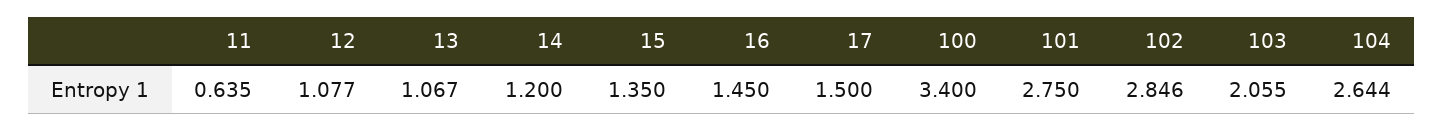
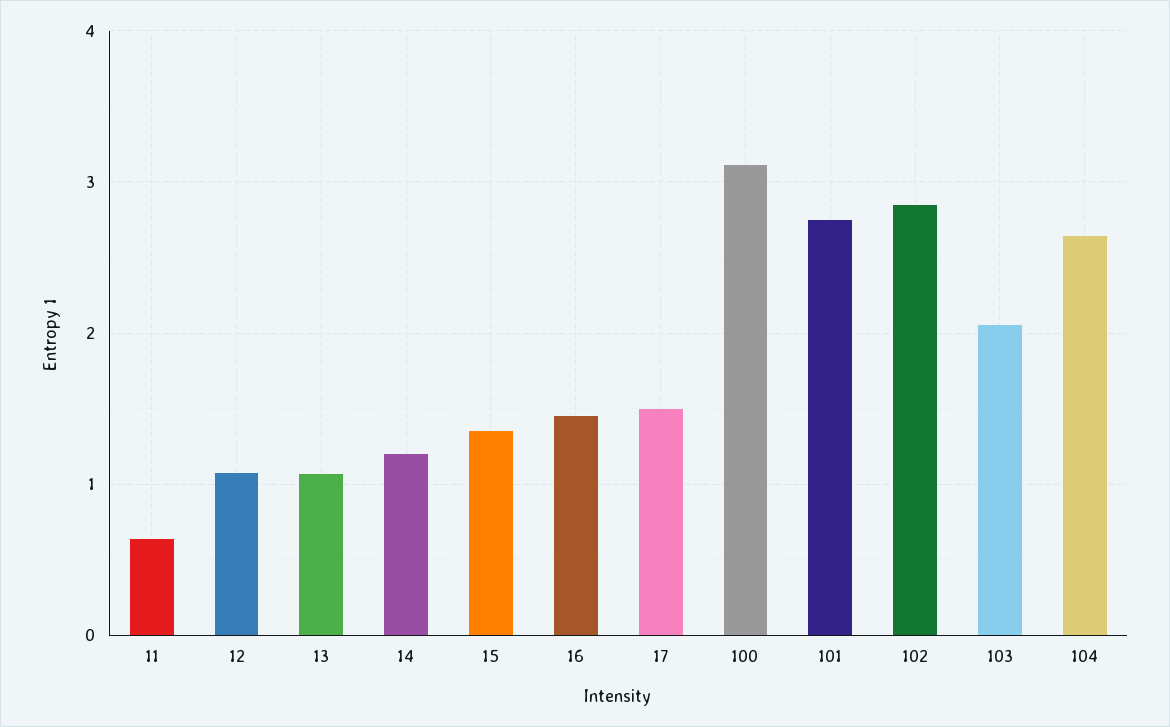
100: 3.4 -> 3.1

